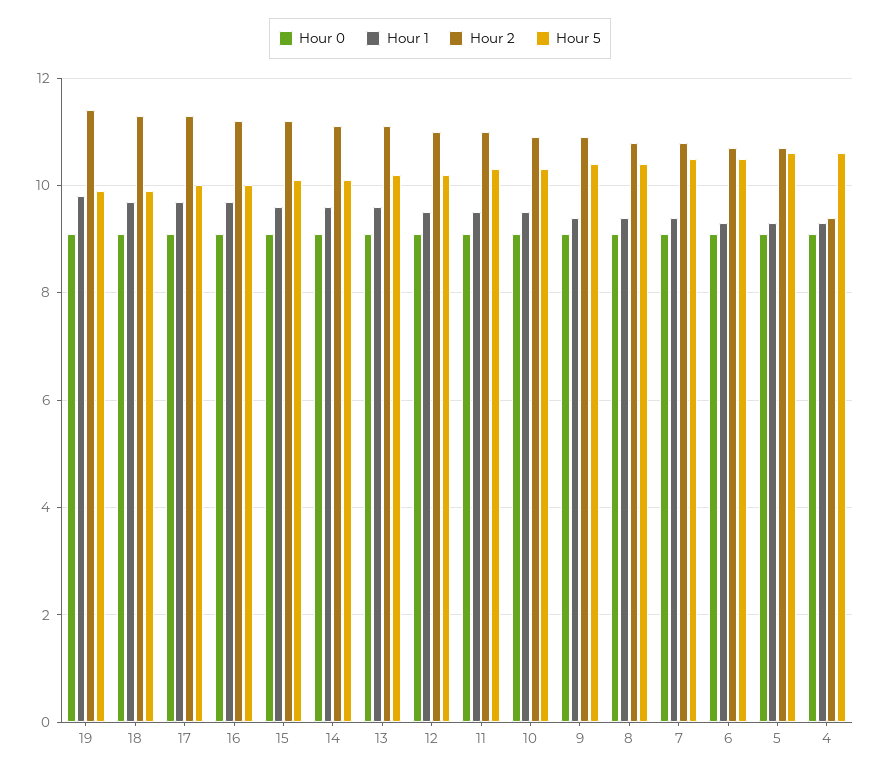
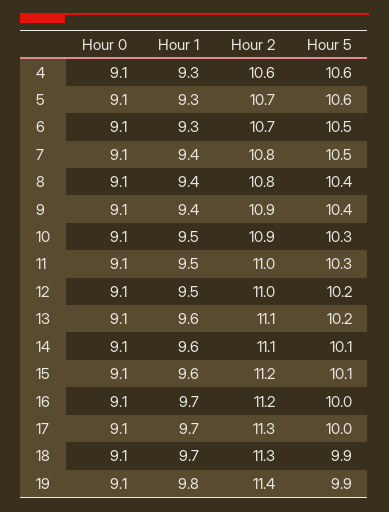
Hour 2, 4: 9.5 -> 10.6

